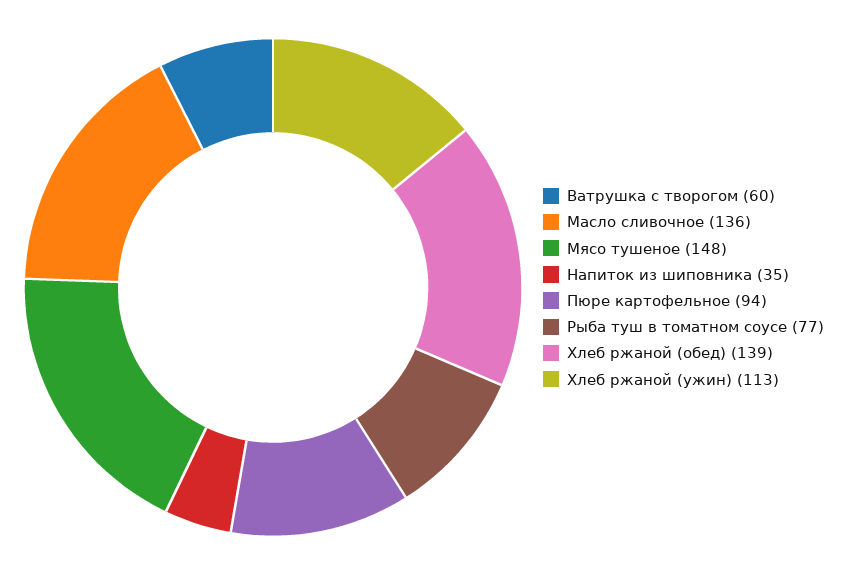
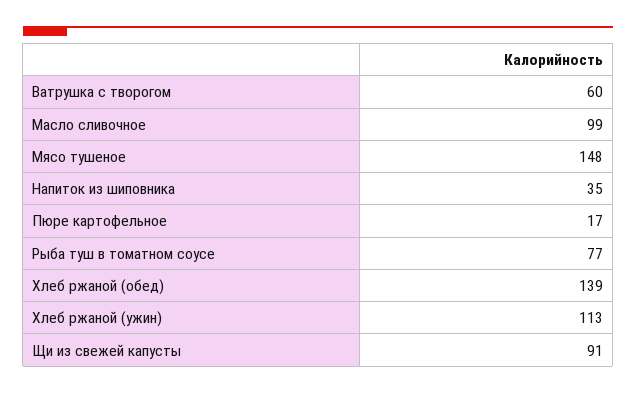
Масло сливочное: 136 -> 99
Пюре картофельное: 94 -> 17
Щи из свежей капусты: none -> 91

